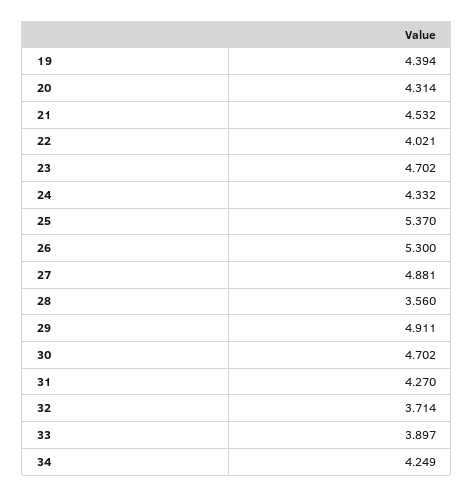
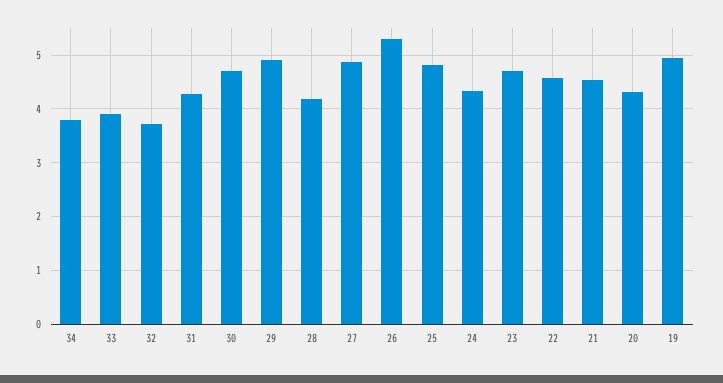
19: 4.394 -> 5
22: 4.021 -> 4.6
25: 5.37 -> 4.8
28: 3.56 -> 4.2
34: 4.249 -> 3.8

